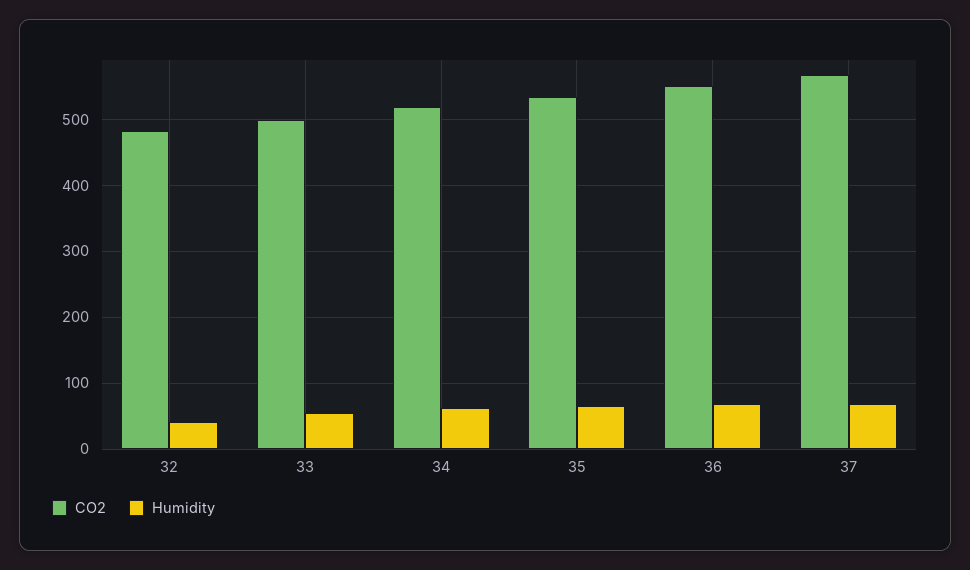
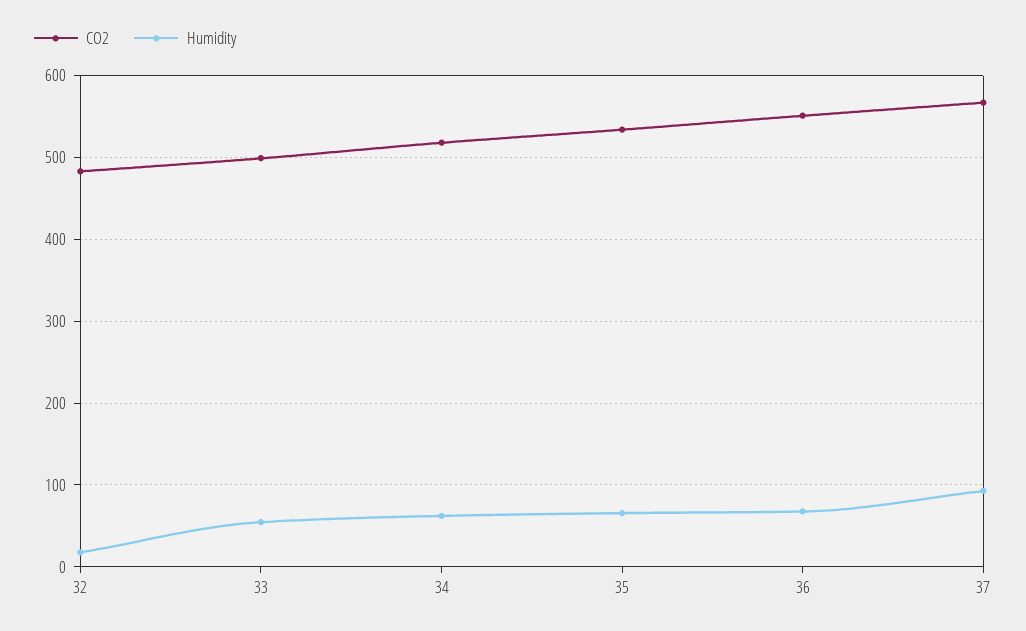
Humidity, 32: 40 -> 20
Humidity, 37: 70 -> 90

